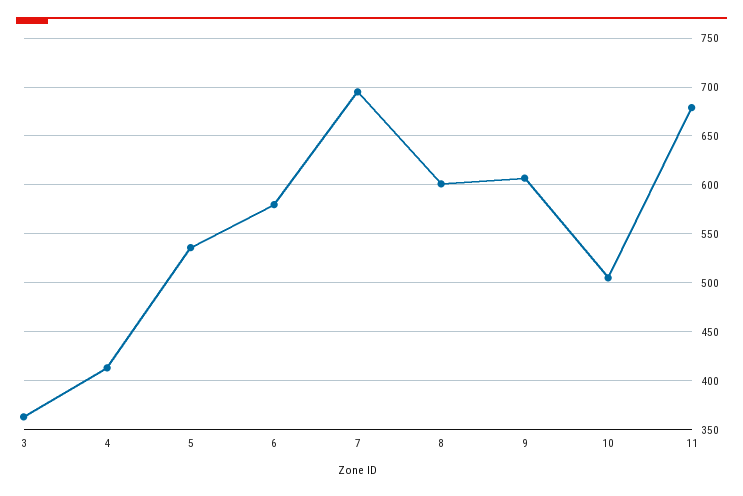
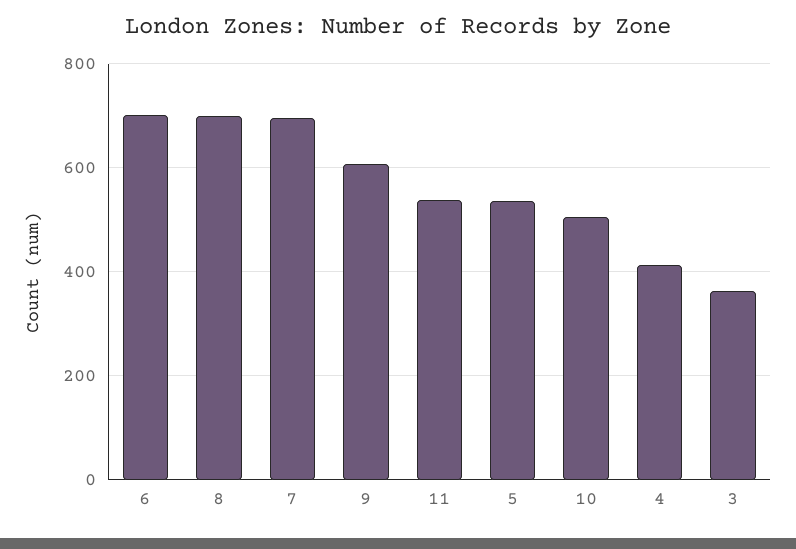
6: 580 -> 700
8: 600 -> 700
11: 680 -> 540

